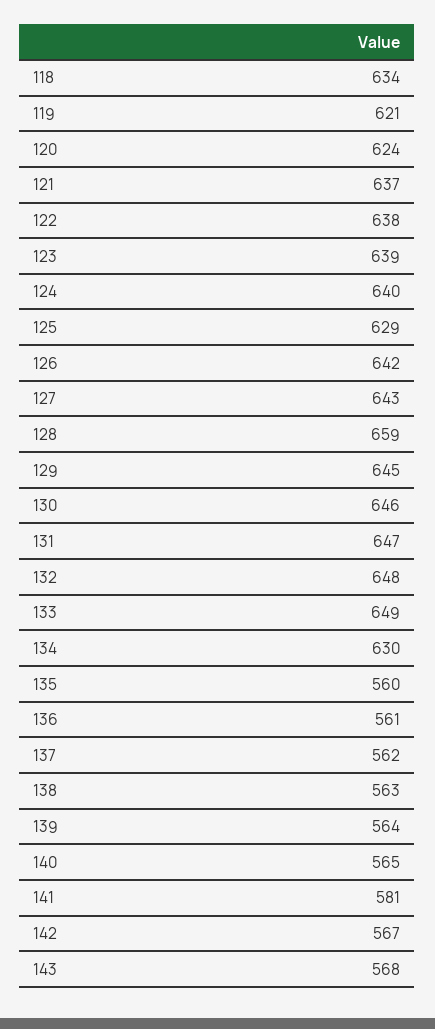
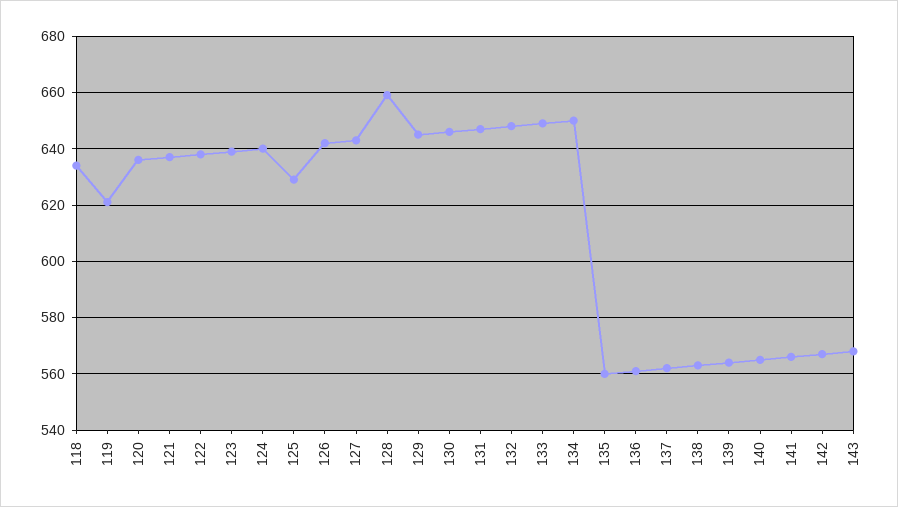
120: 624 -> 635
134: 630 -> 650
141: 581 -> 565

